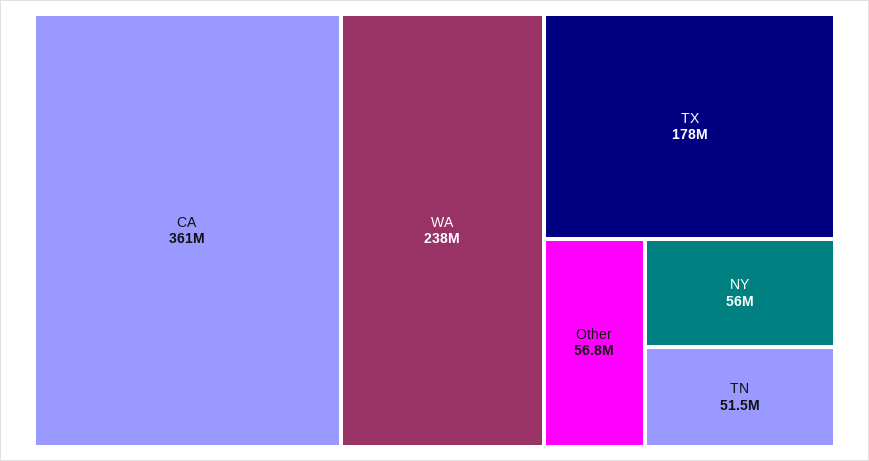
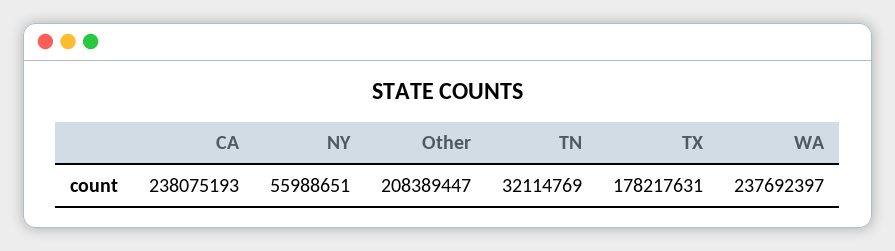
CA: 361000000 -> 238075193
Other: 56800000 -> 208389447
TN: 51500000 -> 32114769

